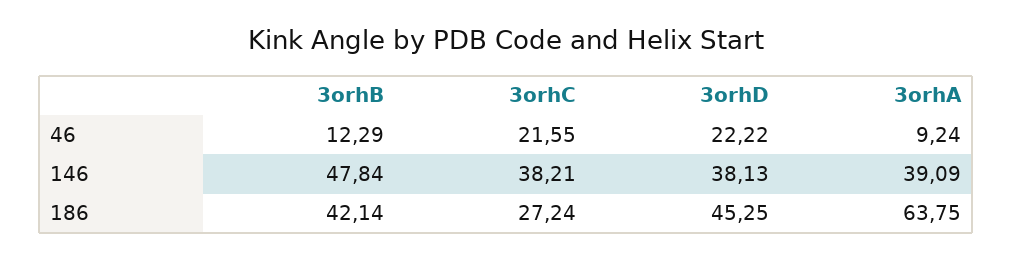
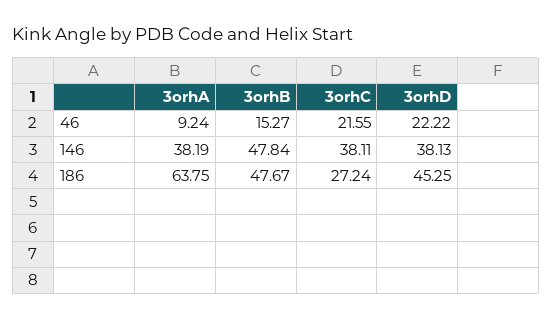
3orhB, 46: 12.29 -> 15.27
3orhC, 146: 38.21 -> 38.11
3orhA, 146: 39.09 -> 38.19
3orhB, 186: 42.14 -> 47.67

